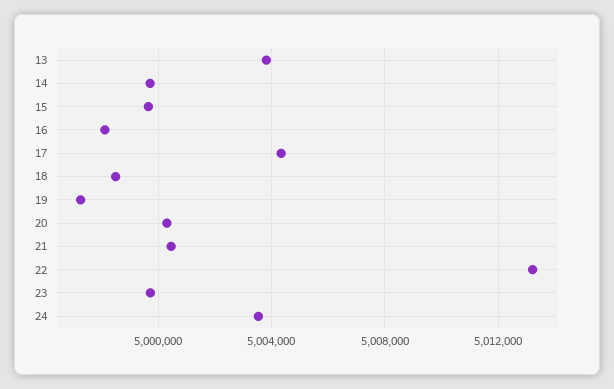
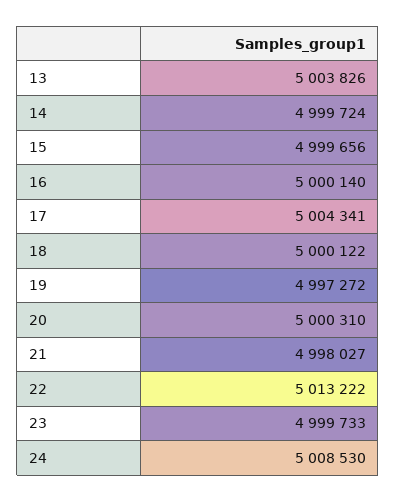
16: 4998000 -> 5000140
18: 4998500 -> 5000122
21: 5000500 -> 4998027
24: 5003500 -> 5008530

